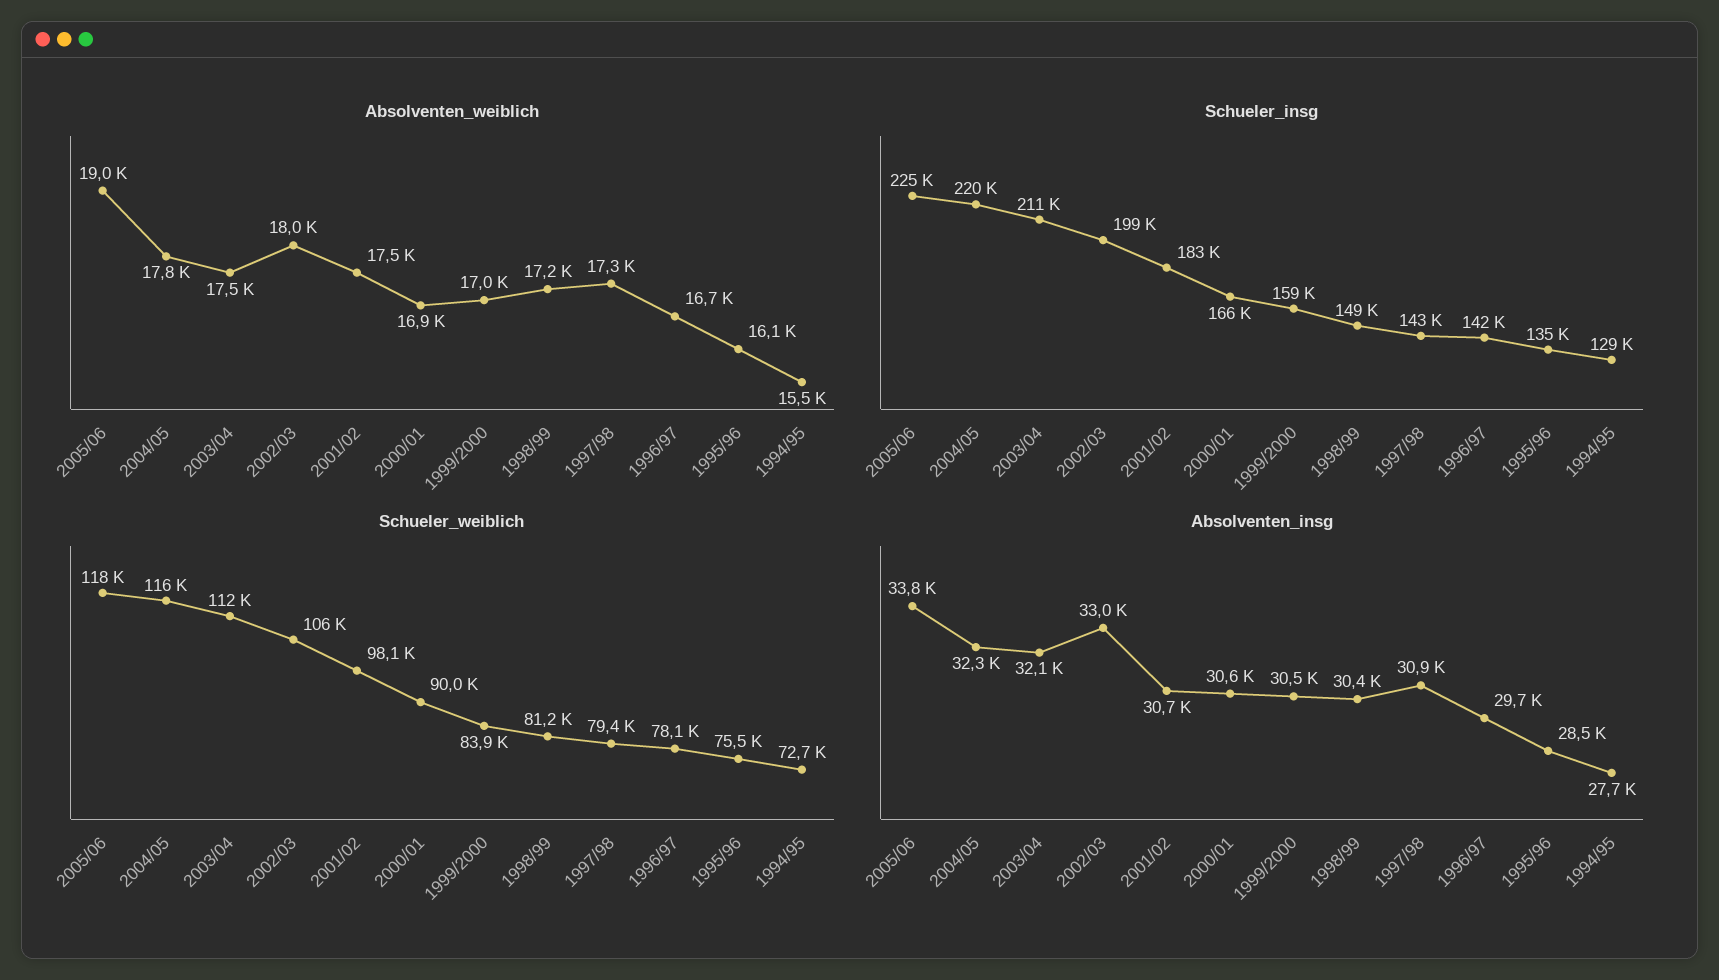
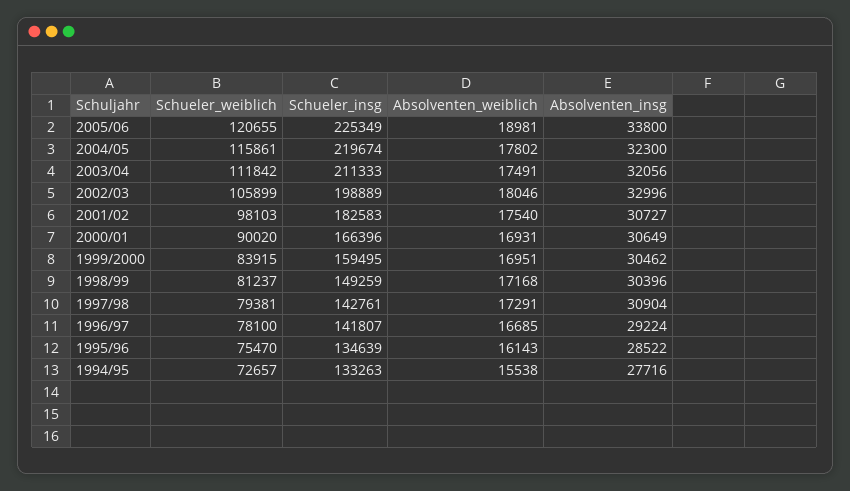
Schueler_insg, 1994/95: 129000 -> 133263
Schueler_weiblich, 2005/06: 118000 -> 120655
Absolventen_insg, 1996/97: 29700 -> 29224

